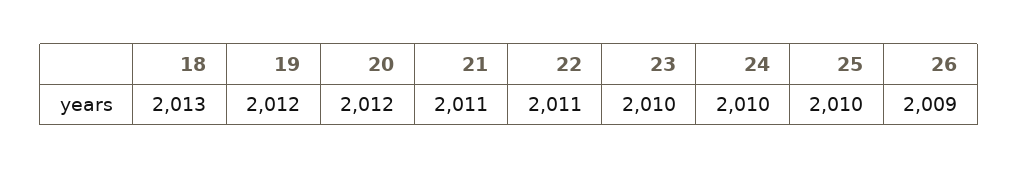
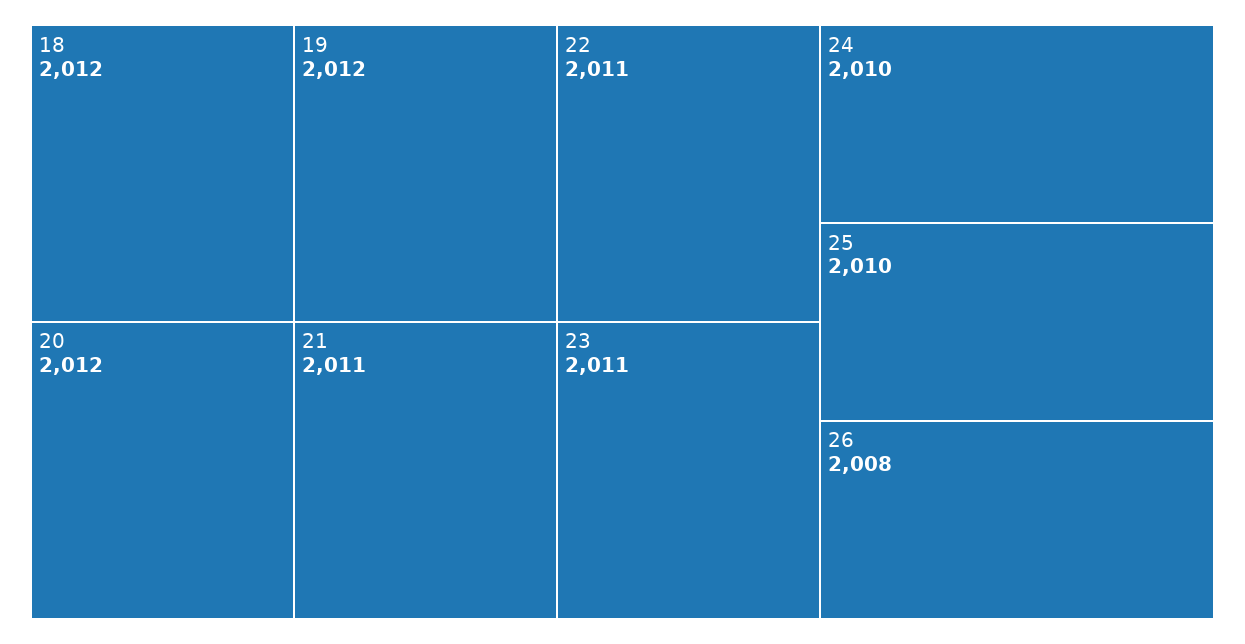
18: 2013 -> 2012
23: 2010 -> 2011
26: 2009 -> 2008

